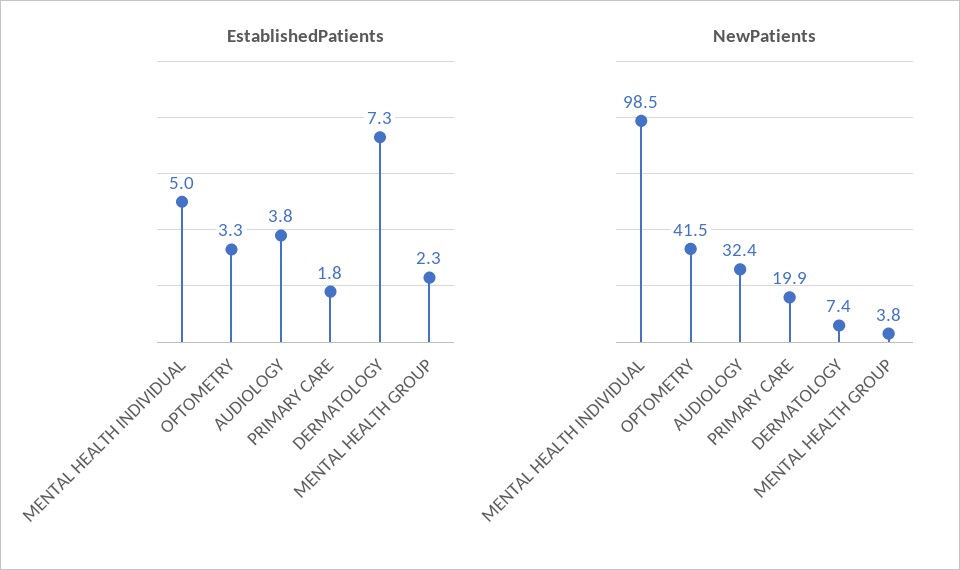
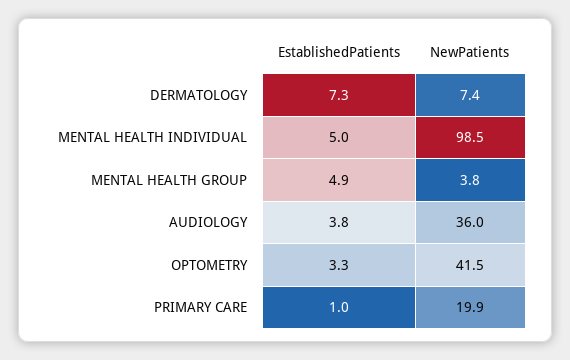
EstablishedPatients, PRIMARY CARE: 1.8 -> 1
EstablishedPatients, MENTAL HEALTH GROUP: 2.3 -> 4.9
NewPatients, AUDIOLOGY: 32.4 -> 36

